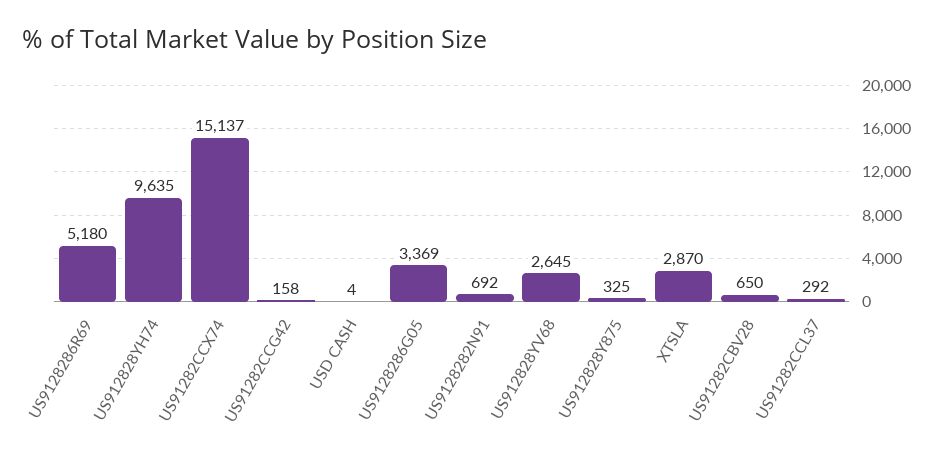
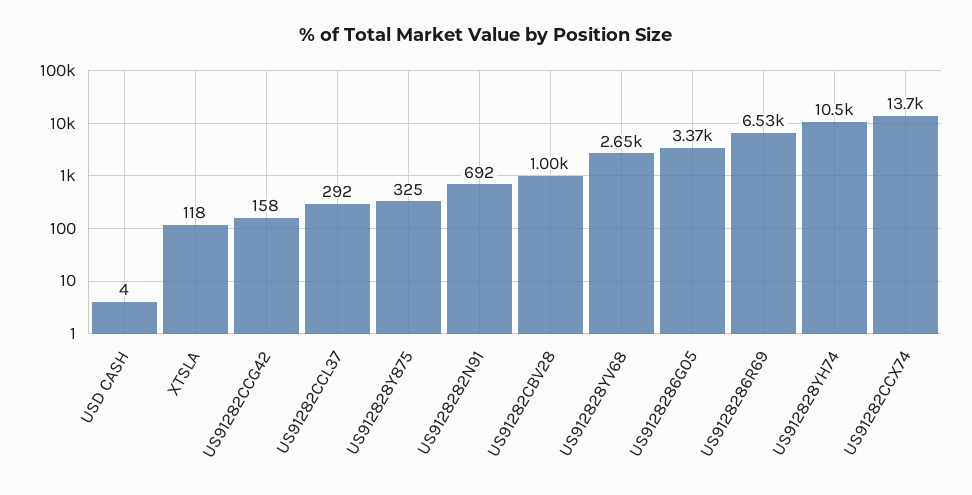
US9128286R69: 5180 -> 6530
US912828YH74: 9635 -> 10500
US91282CCX74: 15137 -> 13700
XTSLA: 2870 -> 118
US91282CBV28: 650 -> 1000

